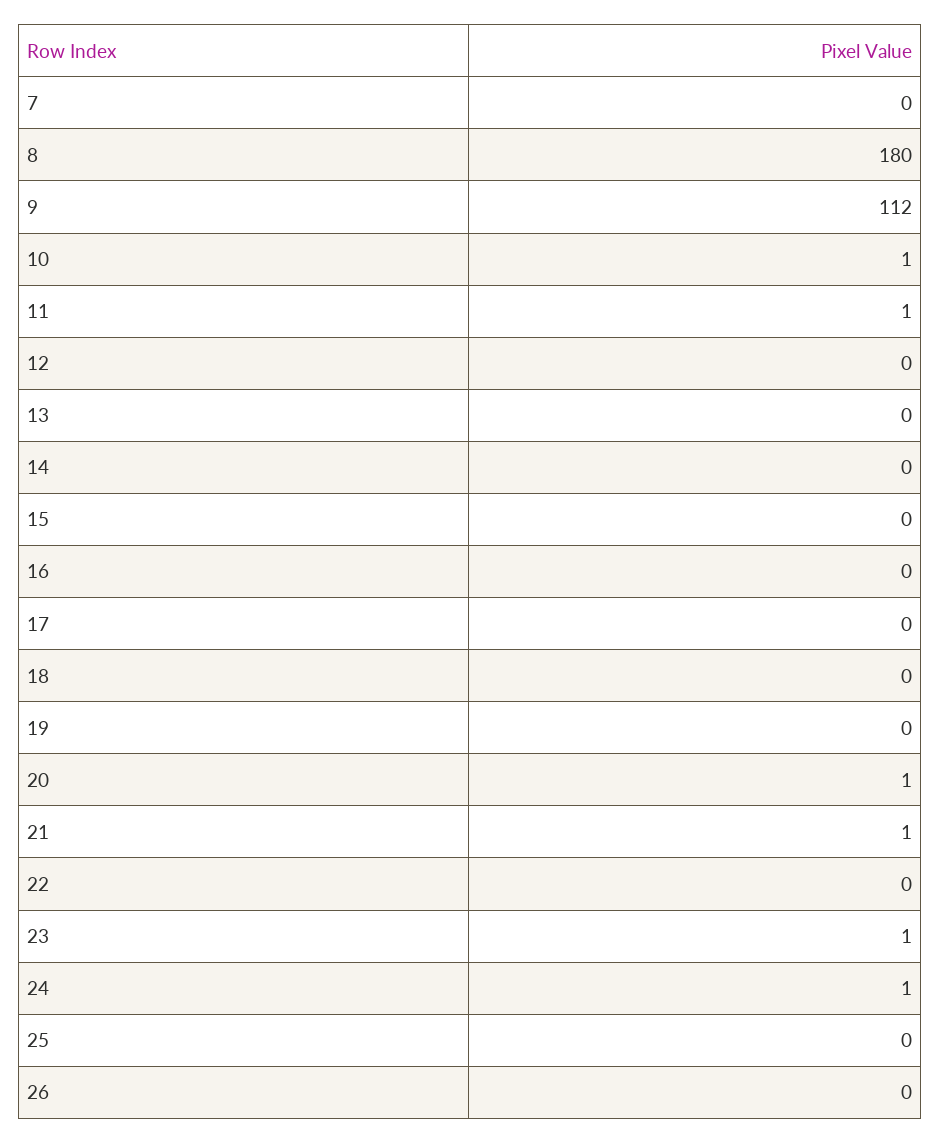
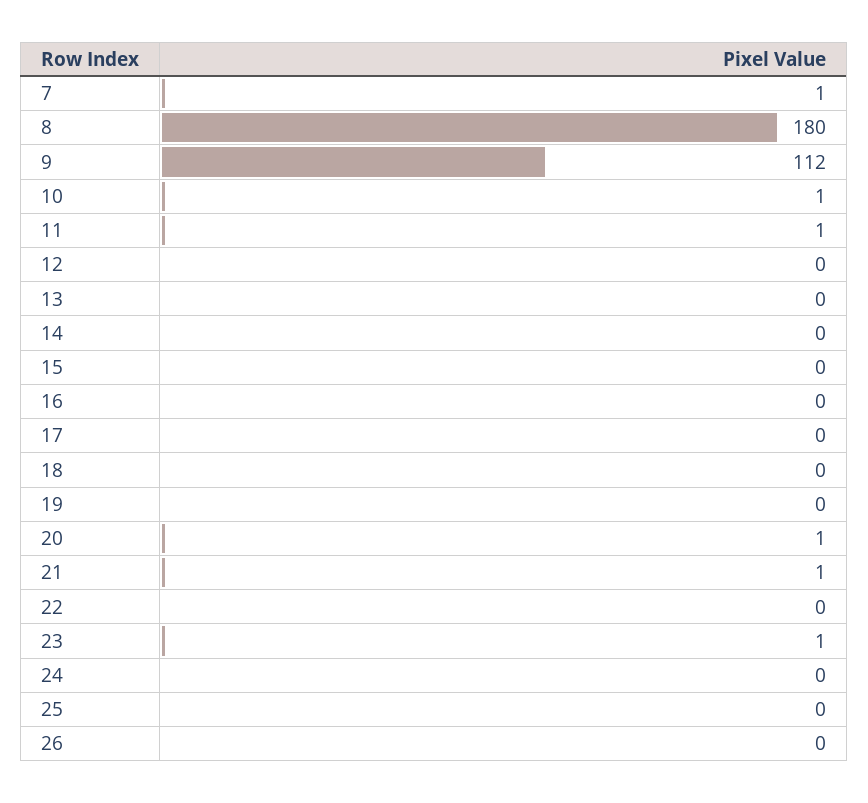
7: 0 -> 1
24: 1 -> 0

